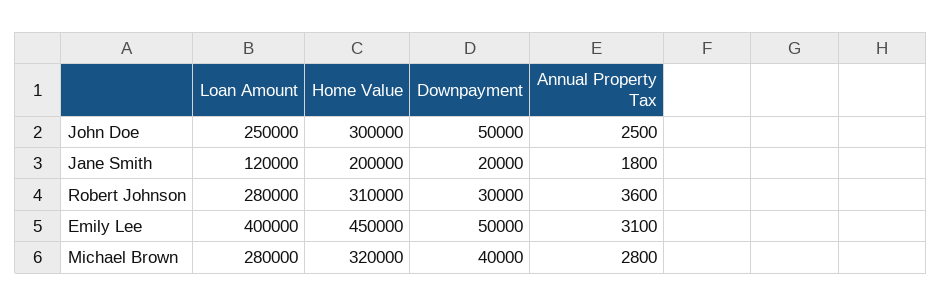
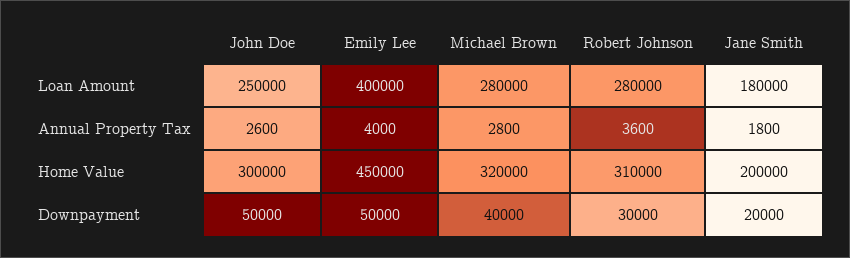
Annual Property Tax, John Doe: 2500 -> 2600
Loan Amount, Jane Smith: 120000 -> 180000
Annual Property Tax, Emily Lee: 3100 -> 4000

